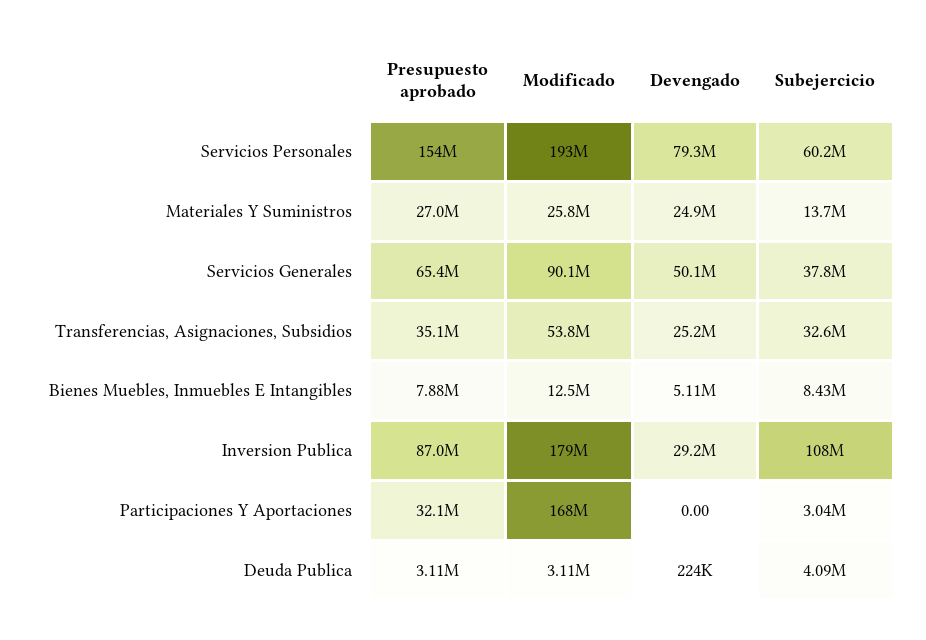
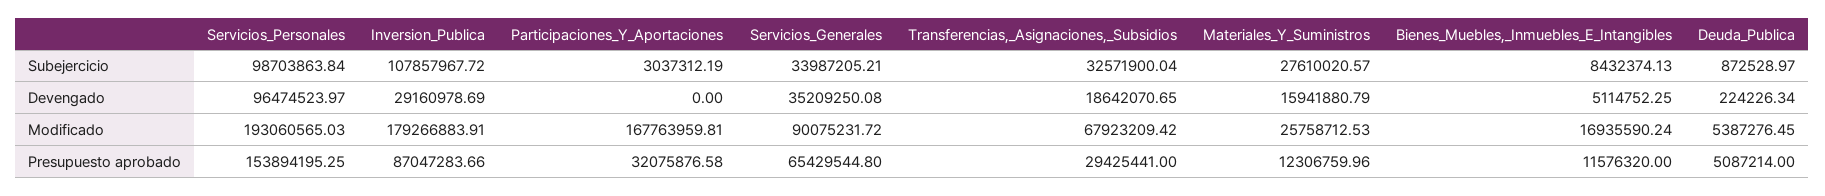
Devengado, Servicios Personales: 79300000 -> 96474523.97
Subejercicio, Servicios Personales: 60200000 -> 98703863.84
Presupuesto aprobado, Materiales Y Suministros: 27000000 -> 12306759.96
Devengado, Materiales Y Suministros: 24900000 -> 15941880.79
Subejercicio, Materiales Y Suministros: 13700000 -> 27610020.57
Devengado, Servicios Generales: 50100000 -> 35209250.08
Subejercicio, Servicios Generales: 37800000 -> 33987205.21
Presupuesto aprobado, Transferencias, Asignaciones, Subsidios: 35100000 -> 29425441
Modificado, Transferencias, Asignaciones, Subsidios: 53800000 -> 67923209.42
Devengado, Transferencias, Asignaciones, Subsidios: 25200000 -> 18642070.65
Presupuesto aprobado, Bienes Muebles, Inmuebles E Intangibles: 7880000 -> 11576320
Modificado, Bienes Muebles, Inmuebles E Intangibles: 12500000 -> 16935590.24
Presupuesto aprobado, Deuda Publica: 3110000 -> 5087214
Modificado, Deuda Publica: 3110000 -> 5387276.45
Subejercicio, Deuda Publica: 4090000 -> 872528.97

